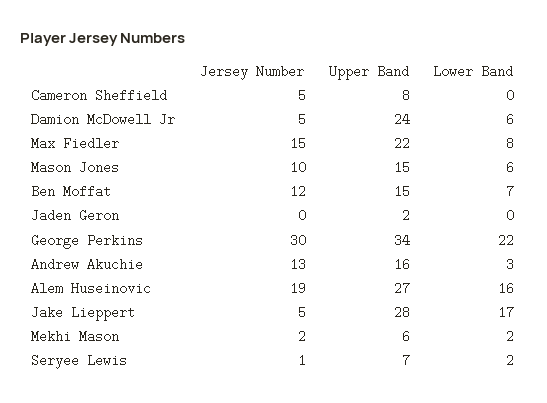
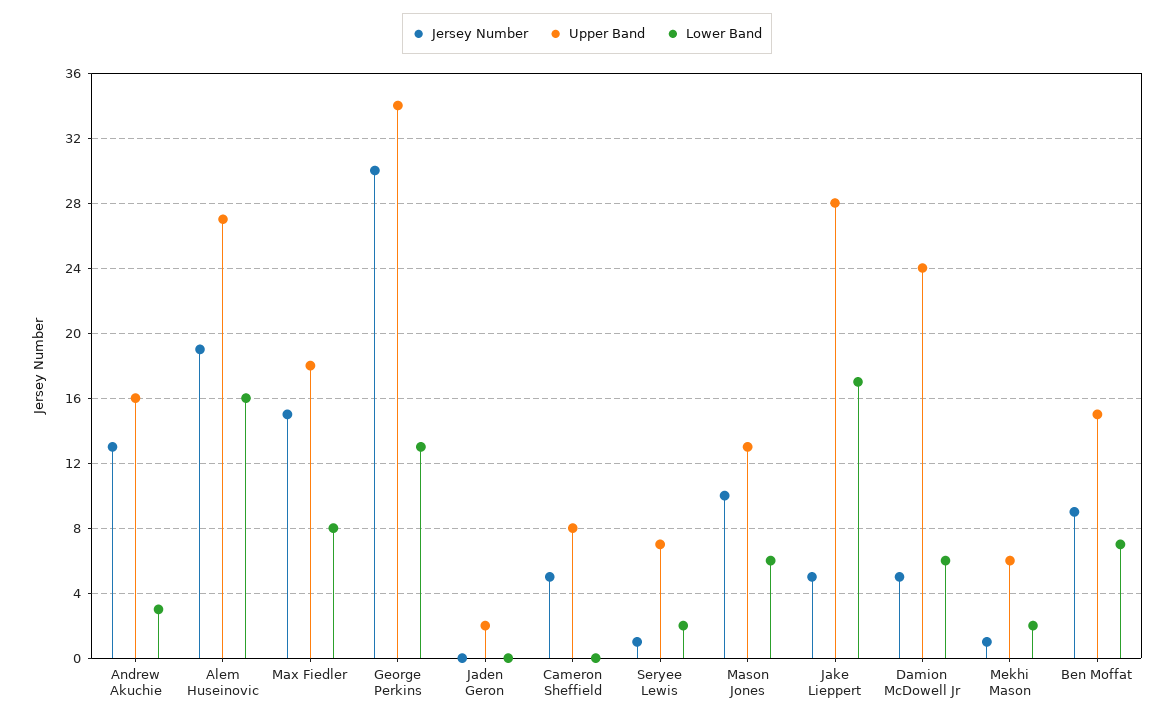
Upper Band, Max Fiedler: 22 -> 18
Upper Band, Mason Jones: 15 -> 13
Jersey Number, Ben Moffat: 12 -> 9
Lower Band, George Perkins: 22 -> 13
Jersey Number, Mekhi Mason: 2 -> 1

